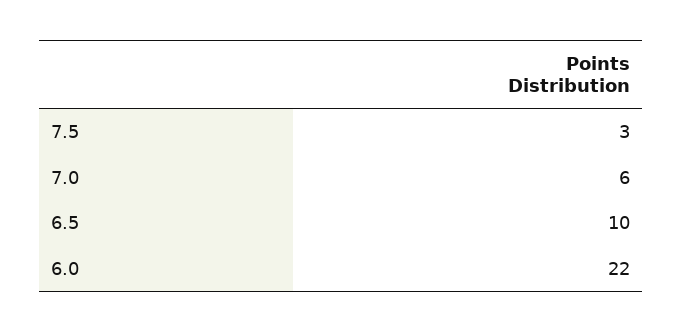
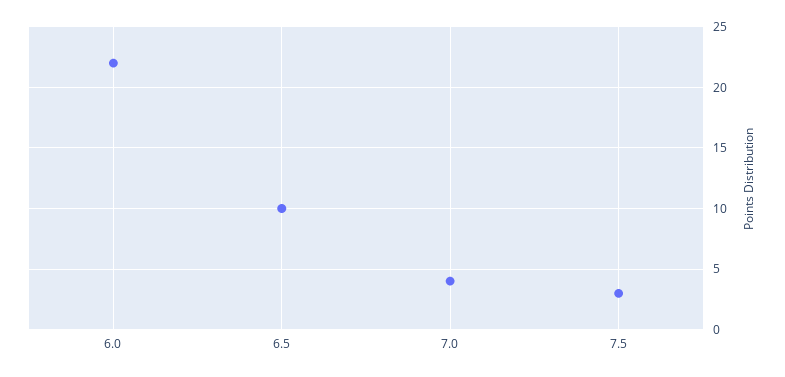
7.0: 6 -> 4

